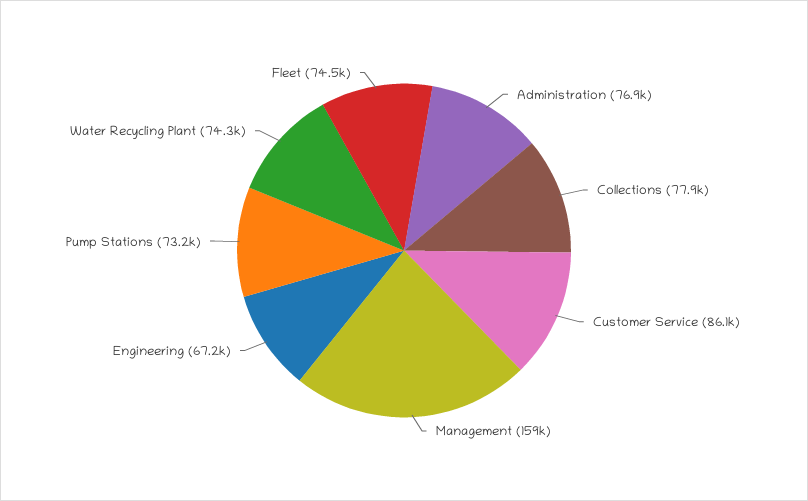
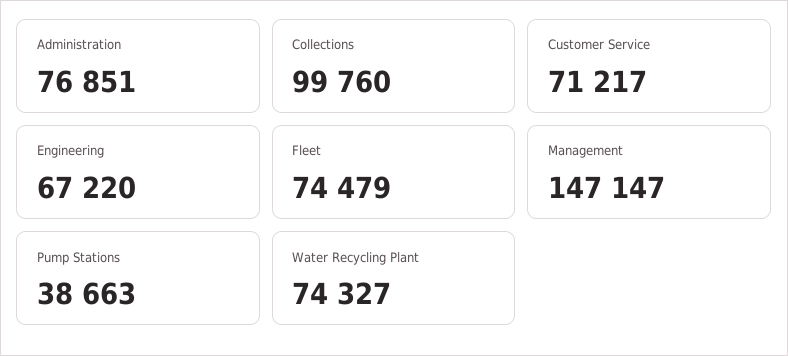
Collections: 77900 -> 99760
Customer Service: 86100 -> 71217
Management: 159000 -> 147147
Pump Stations: 73200 -> 38663

